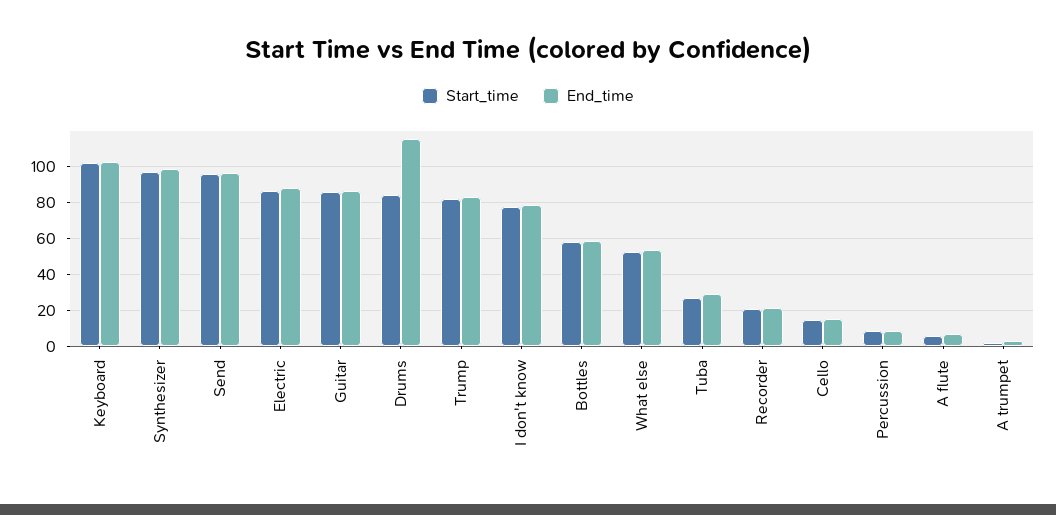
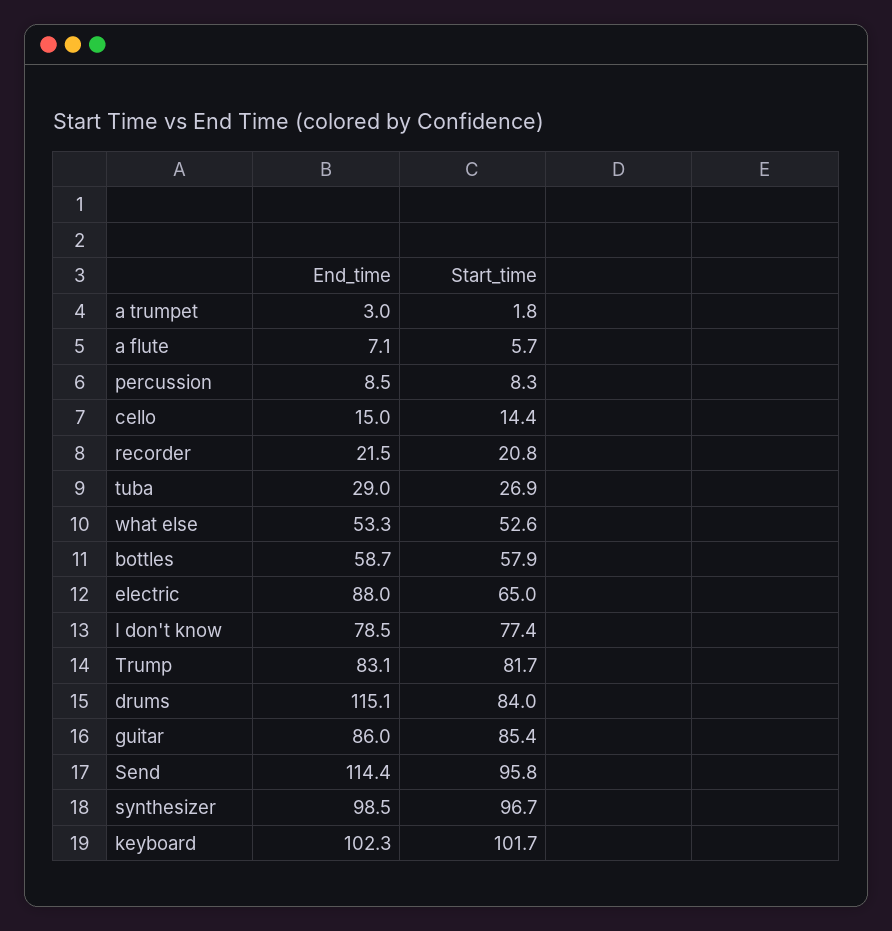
End_time, Send: 95 -> 114.4
Start_time, Electric: 85 -> 65

